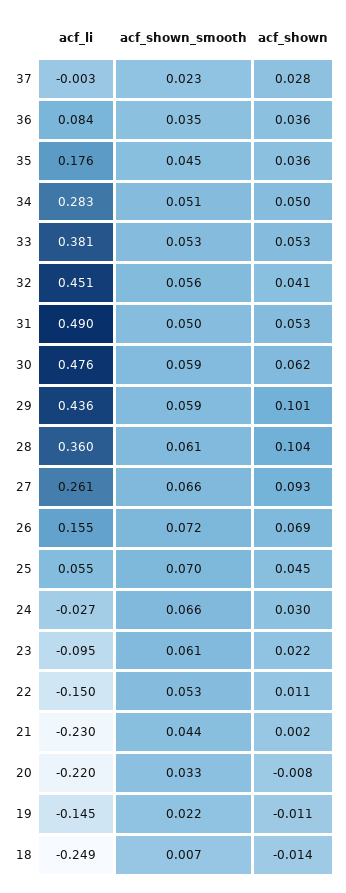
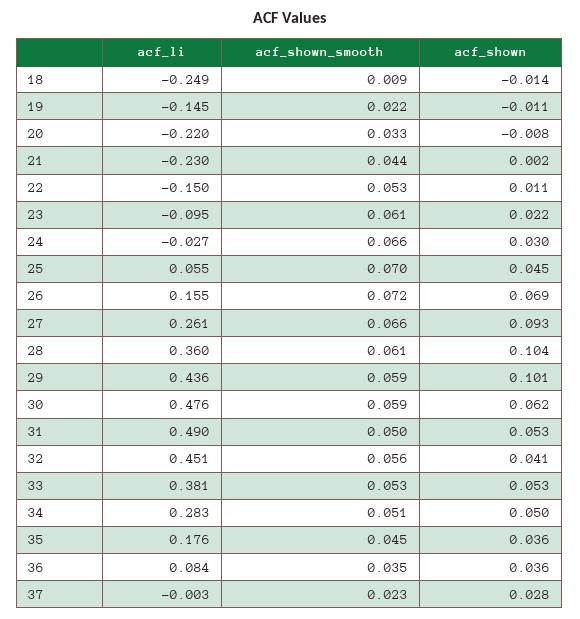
acf_shown_smooth, 18: 0.007 -> 0.009

